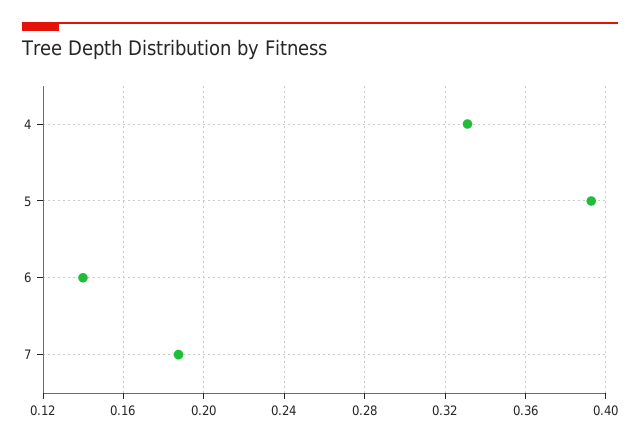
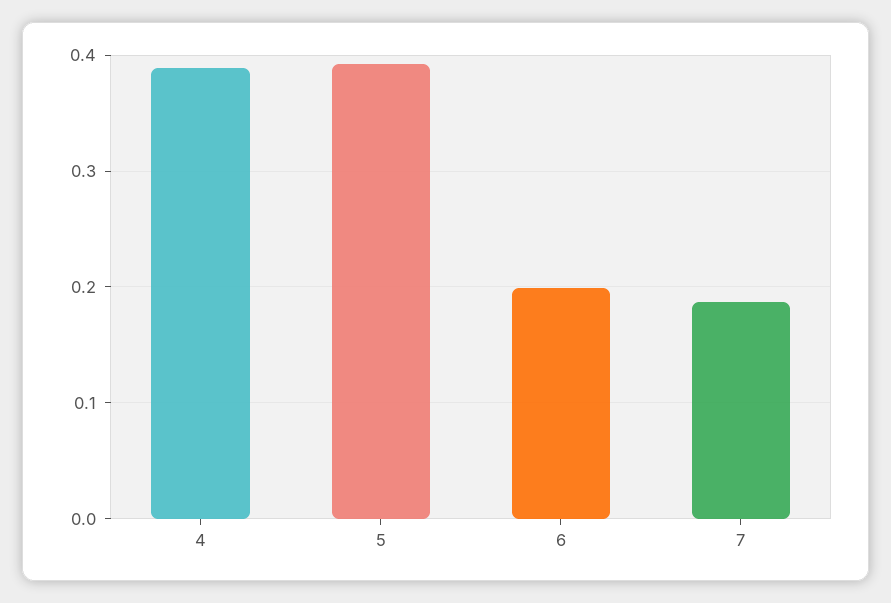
4: 0.33 -> 0.39
6: 0.14 -> 0.2

